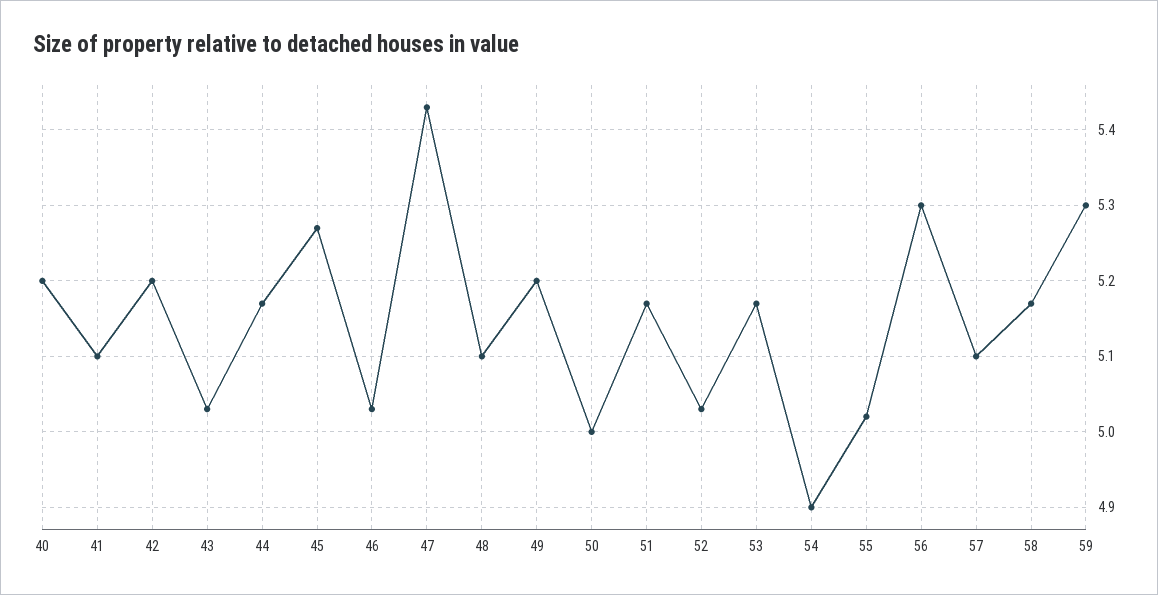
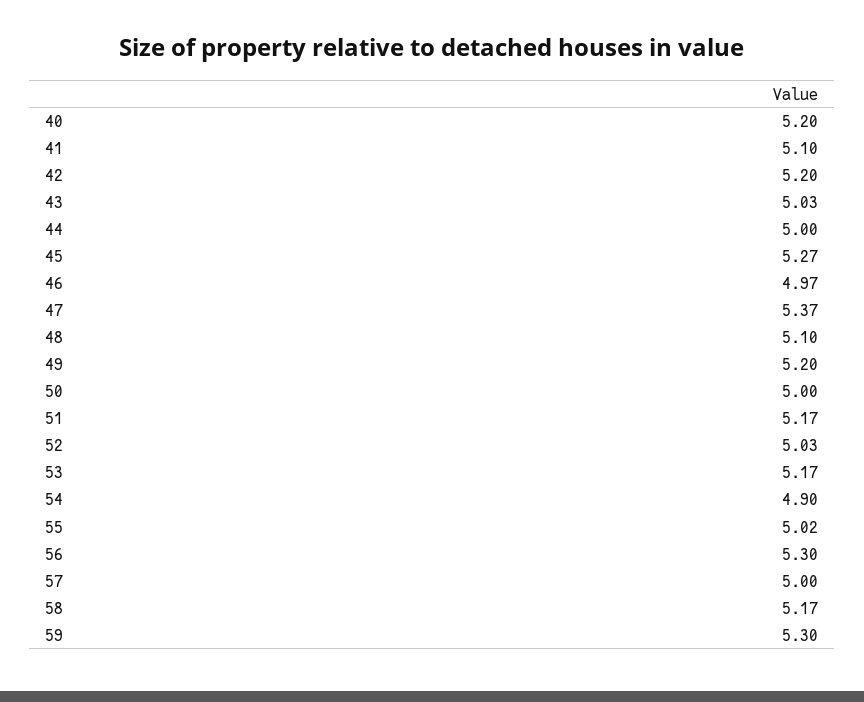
44: 5.17 -> 5
46: 5.03 -> 4.97
47: 5.43 -> 5.37
57: 5.1 -> 5

